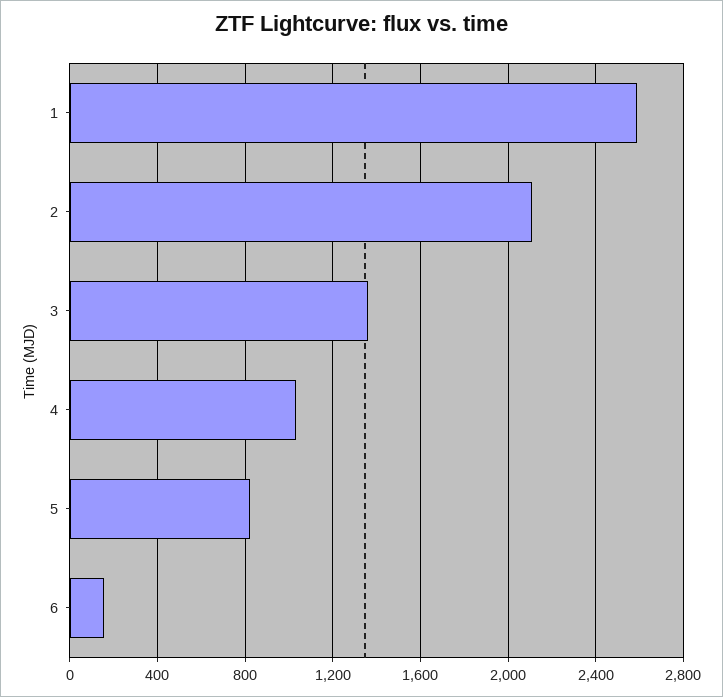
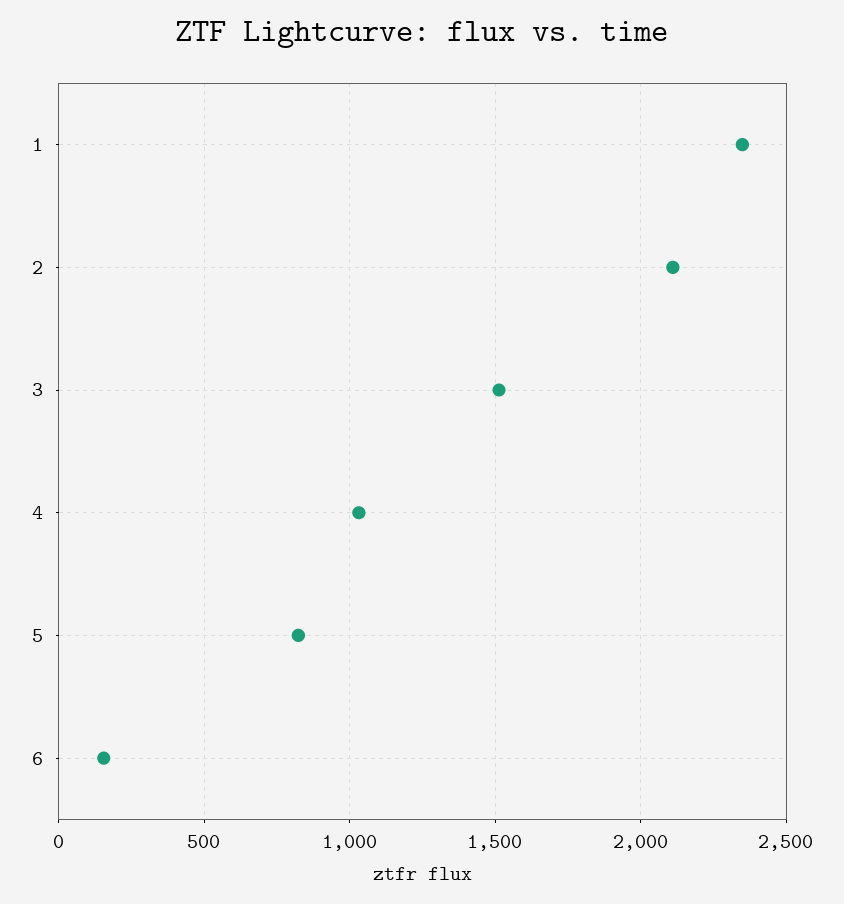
1: 2600 -> 2350
3: 1350 -> 1500

